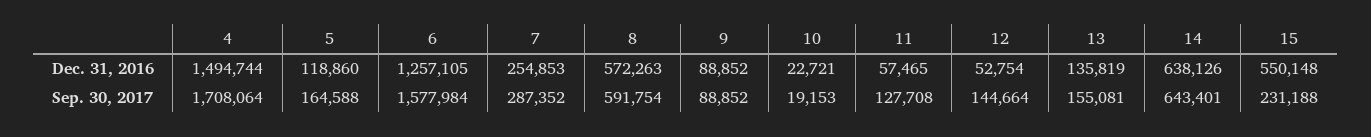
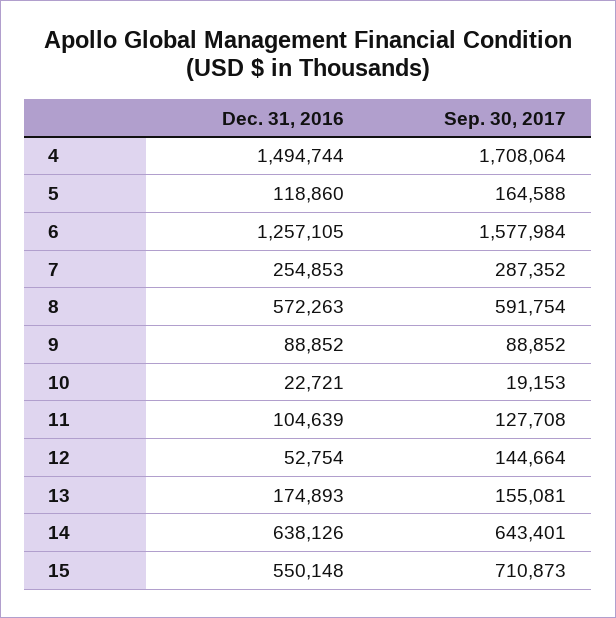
11, Dec. 31, 2016: 57465 -> 104639
13, Dec. 31, 2016: 135819 -> 174893
15, Sep. 30, 2017: 231188 -> 710873

